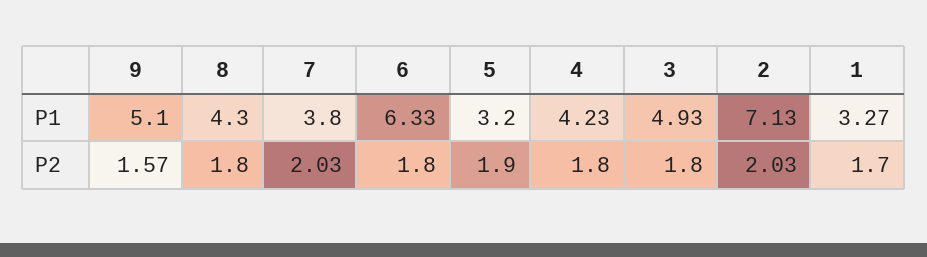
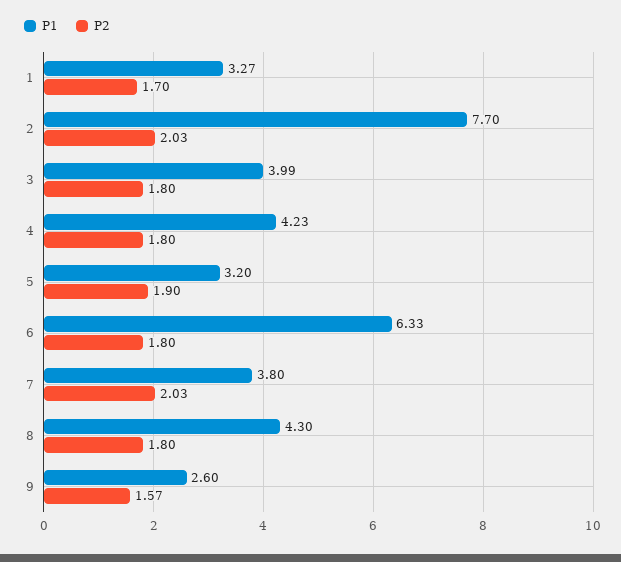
P1, 9: 5.1 -> 2.6
P1, 3: 4.93 -> 3.99
P1, 2: 7.13 -> 7.7

